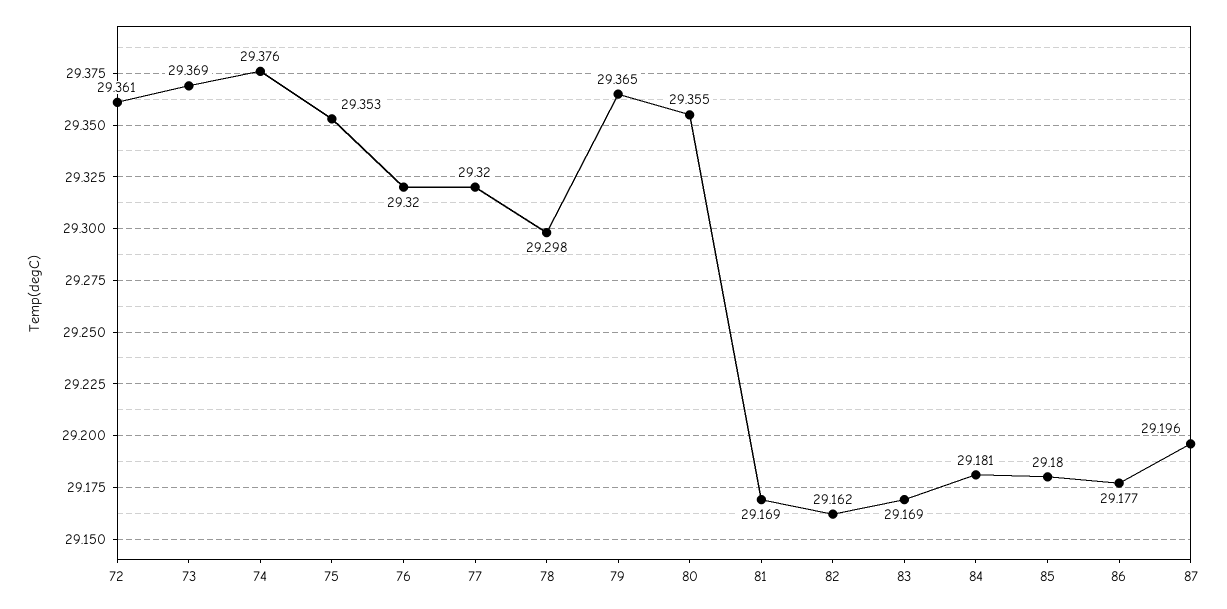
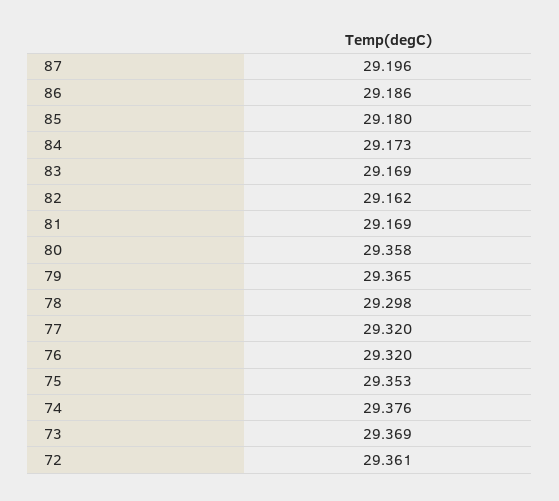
80: 29.355 -> 29.358
84: 29.181 -> 29.173
86: 29.177 -> 29.186

